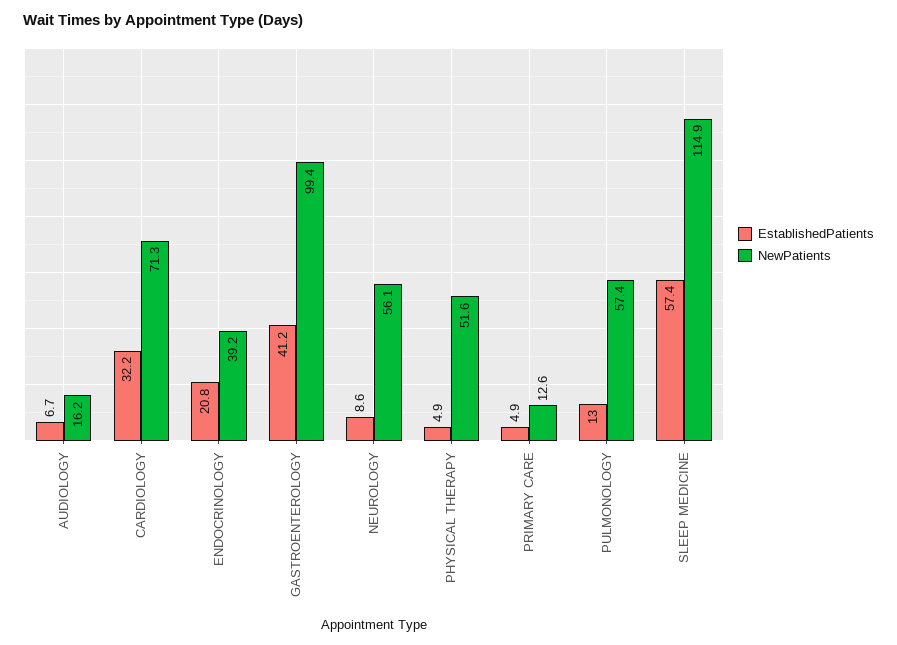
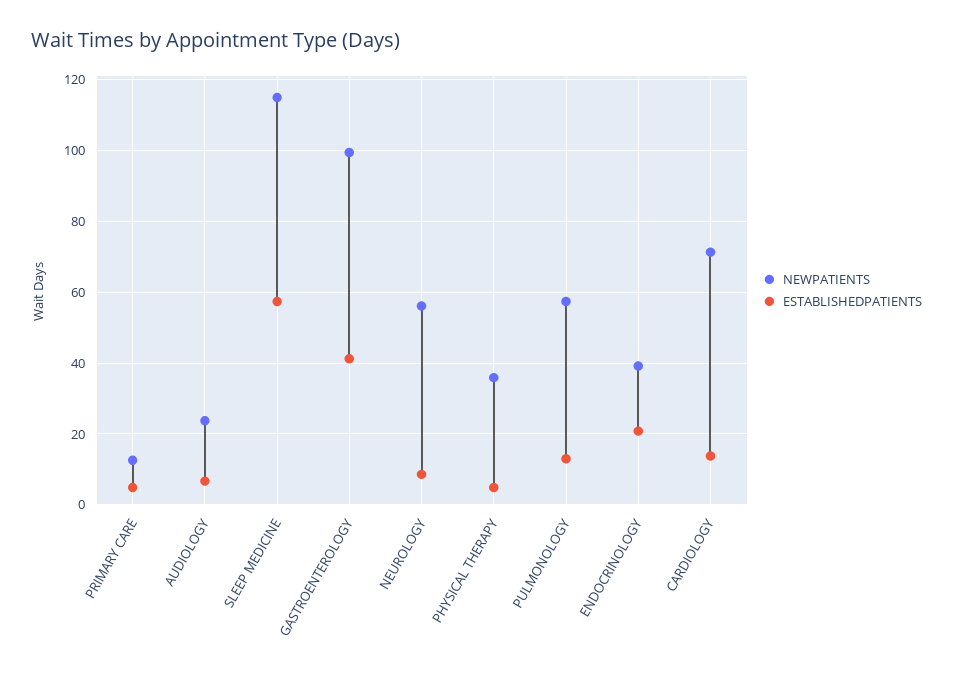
NewPatients, AUDIOLOGY: 16.2 -> 24
EstablishedPatients, CARDIOLOGY: 32.2 -> 14
NewPatients, PHYSICAL THERAPY: 51.6 -> 36

